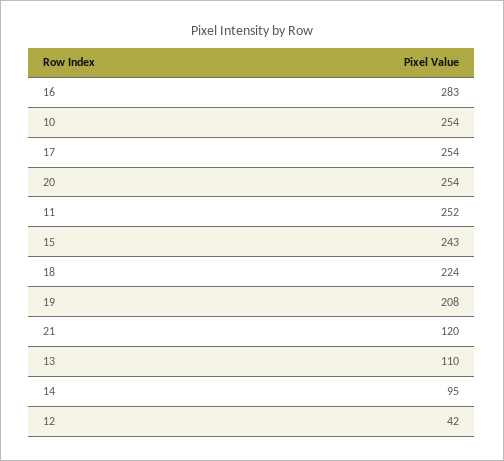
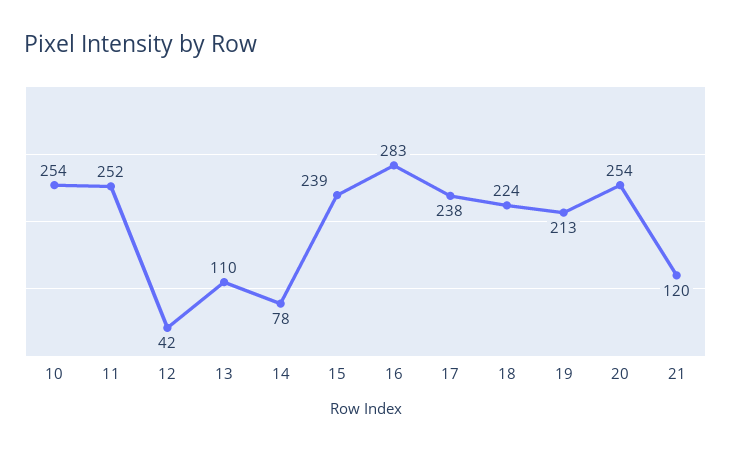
17: 254 -> 238
15: 243 -> 239
19: 208 -> 213
14: 95 -> 78

